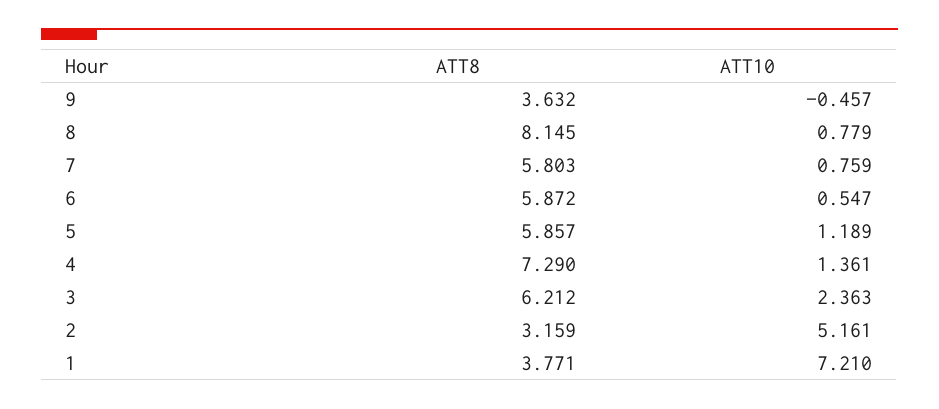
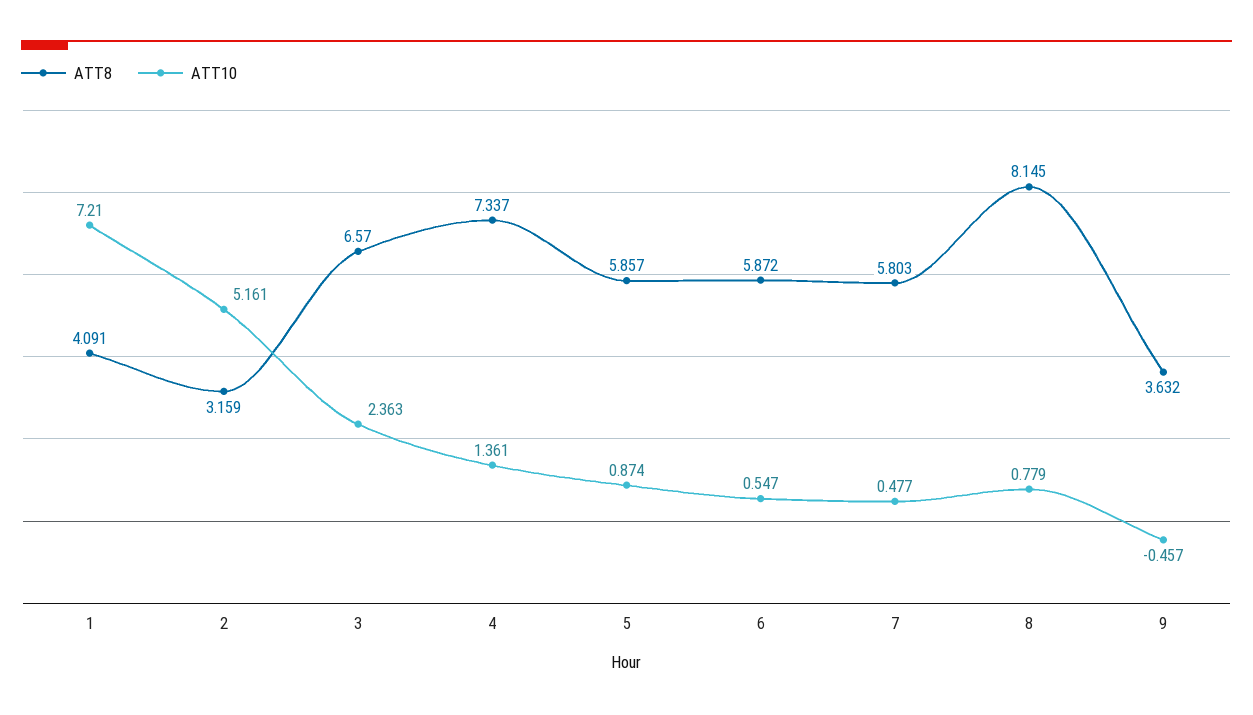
ATT10, 7: 0.759 -> 0.477
ATT10, 5: 1.189 -> 0.874
ATT8, 4: 7.29 -> 7.337
ATT8, 3: 6.212 -> 6.57
ATT8, 1: 3.771 -> 4.091

